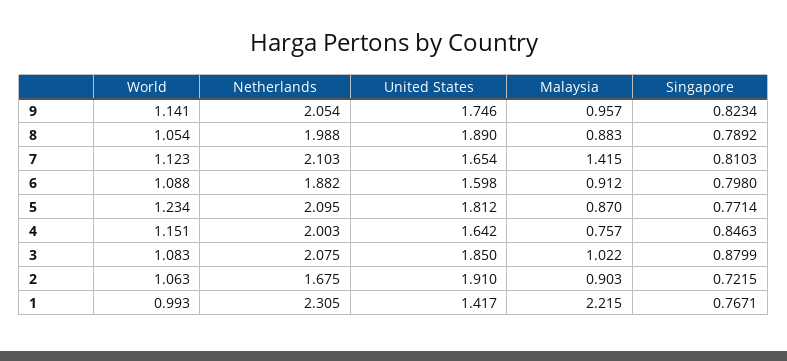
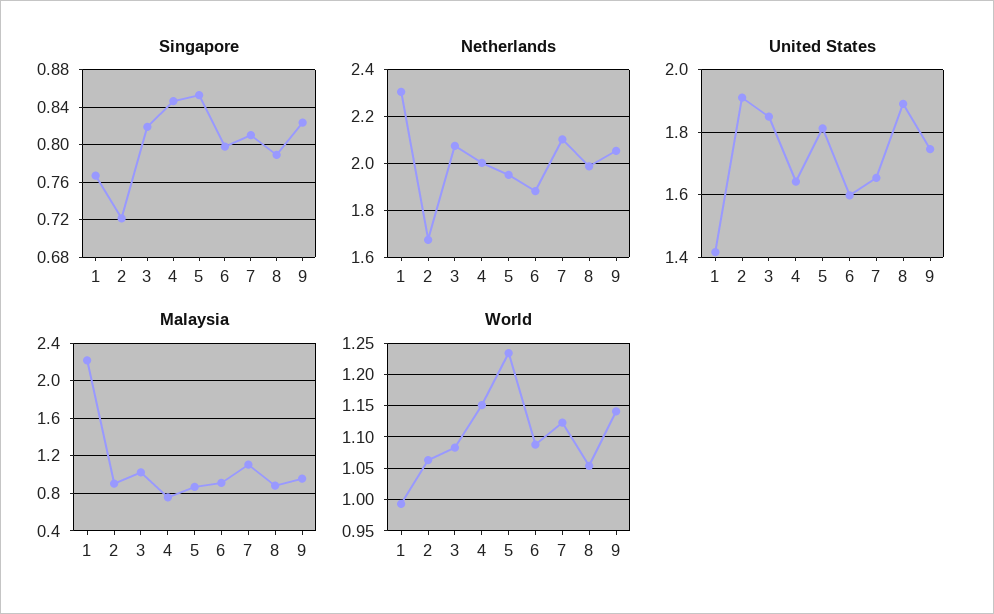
Malaysia, 7: 1.415 -> 1.1
Netherlands, 5: 2.095 -> 1.95
Singapore, 5: 0.7714 -> 0.85
Singapore, 3: 0.8799 -> 0.82

